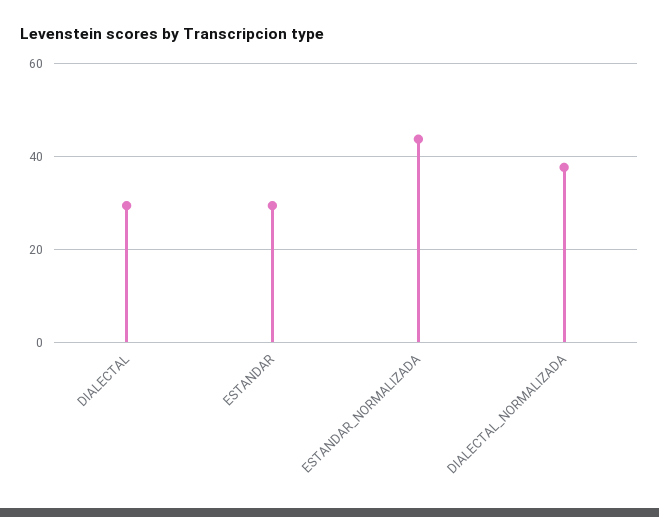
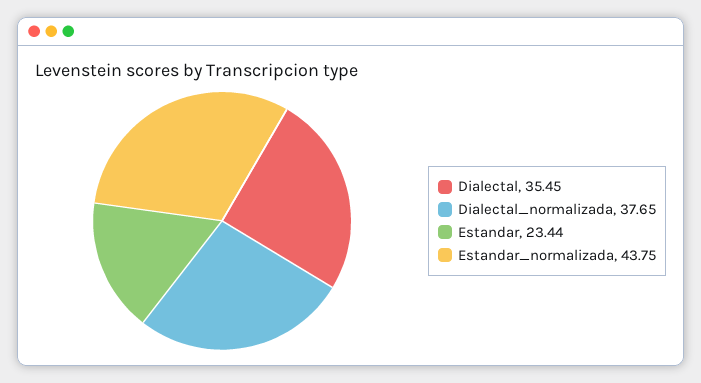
DIALECTAL: 30 -> 35.45
ESTANDAR: 30 -> 23.44

